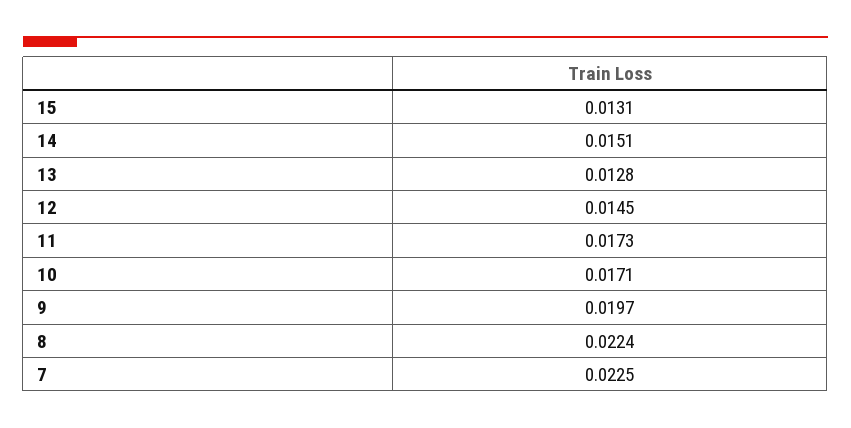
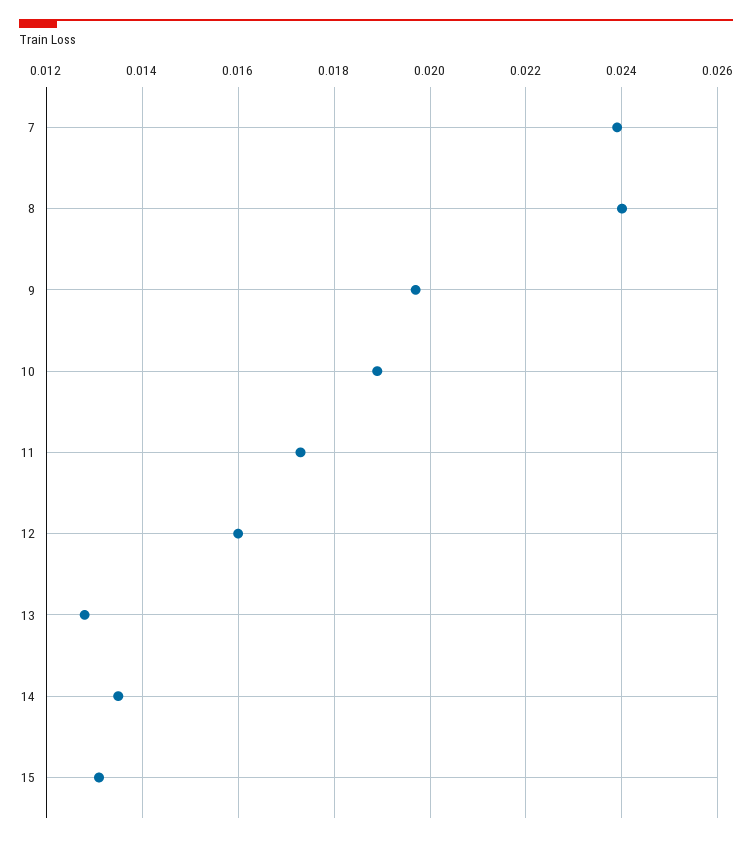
14: 0.0151 -> 0.0135
12: 0.0145 -> 0.016
10: 0.0171 -> 0.019
8: 0.0224 -> 0.024
7: 0.0225 -> 0.024

